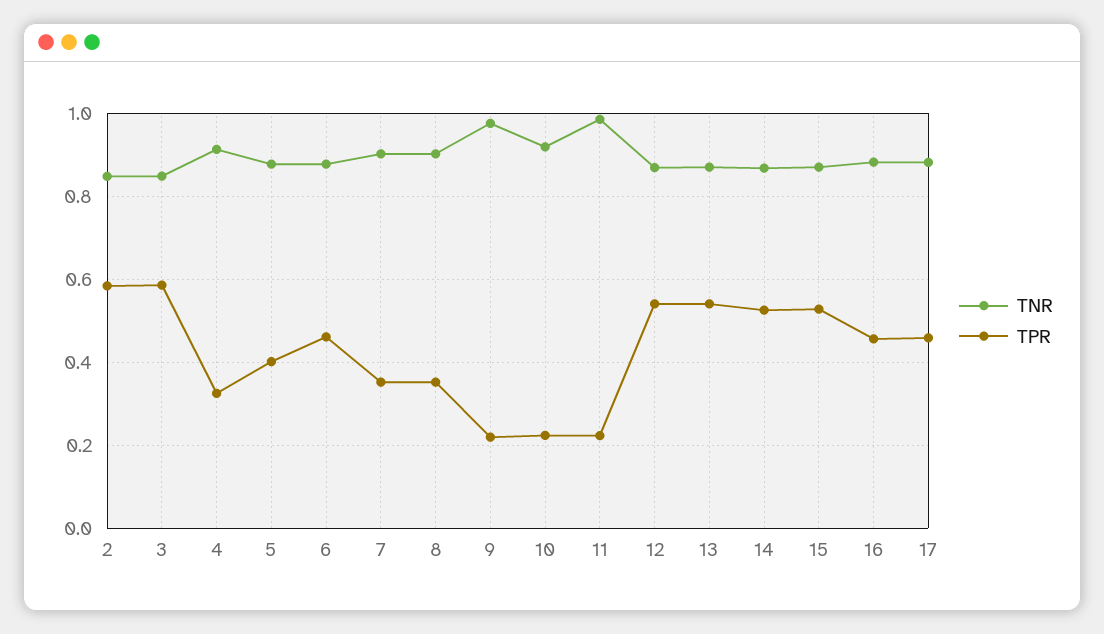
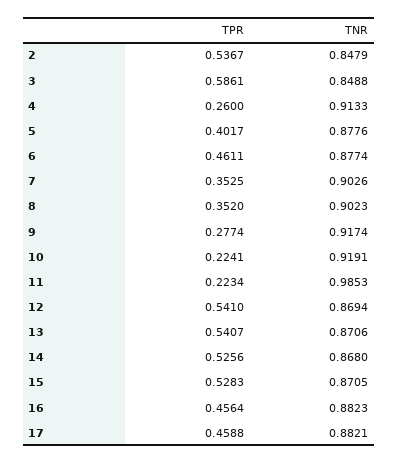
TPR, 2: 0.58 -> 0.5367
TPR, 4: 0.32 -> 0.26
TNR, 9: 0.98 -> 0.9174
TPR, 9: 0.22 -> 0.2774

